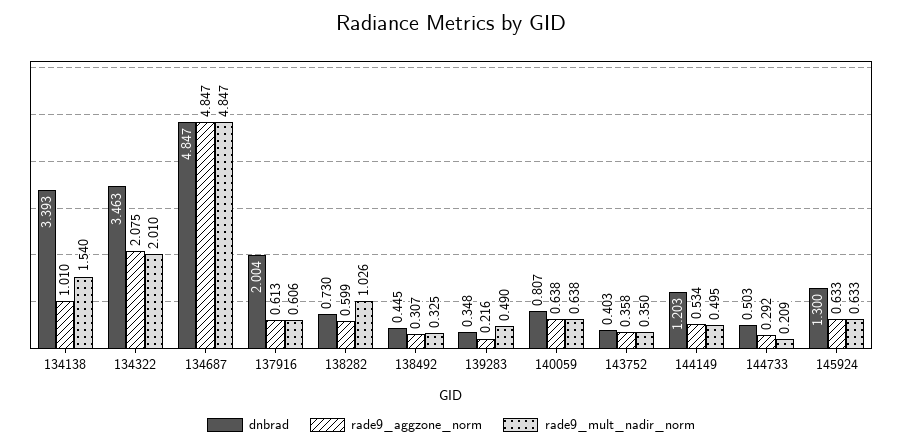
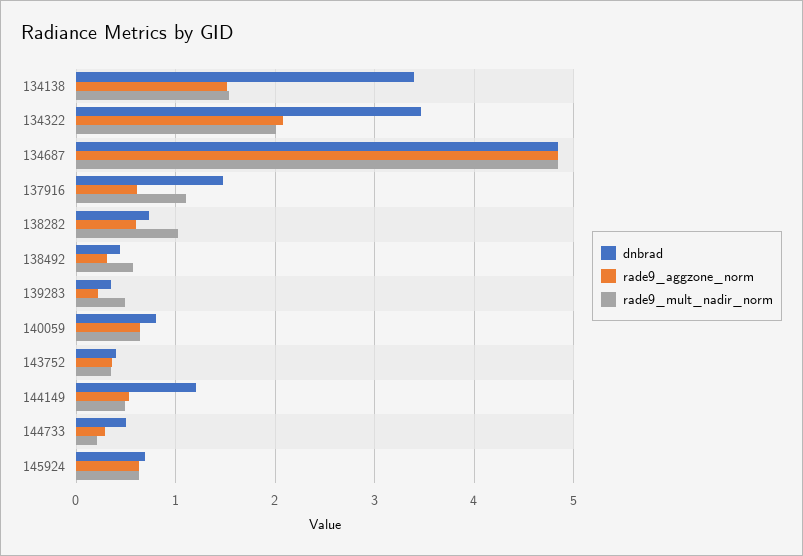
rade9_aggzone_norm, 134138: 1.01 -> 1.5
dnbrad, 137916: 2.004 -> 1.5
rade9_mult_nadir_norm, 137916: 0.606 -> 1.1
rade9_mult_nadir_norm, 138492: 0.325 -> 0.6
dnbrad, 145924: 1.3 -> 0.7

